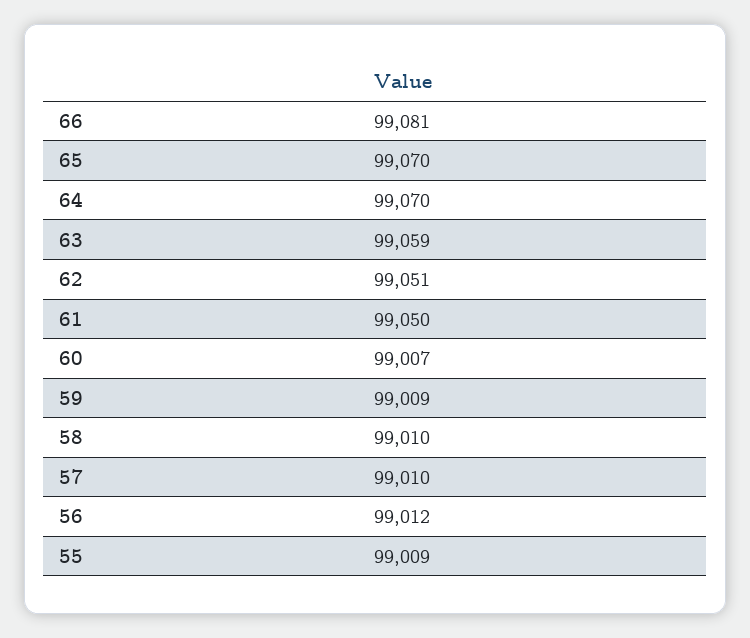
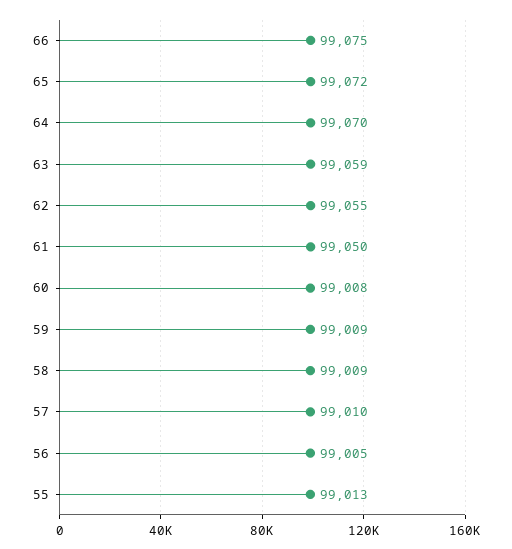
66: 99081 -> 99075
65: 99070 -> 99072
62: 99051 -> 99055
60: 99007 -> 99008
58: 99010 -> 99009
56: 99012 -> 99005
55: 99009 -> 99013

